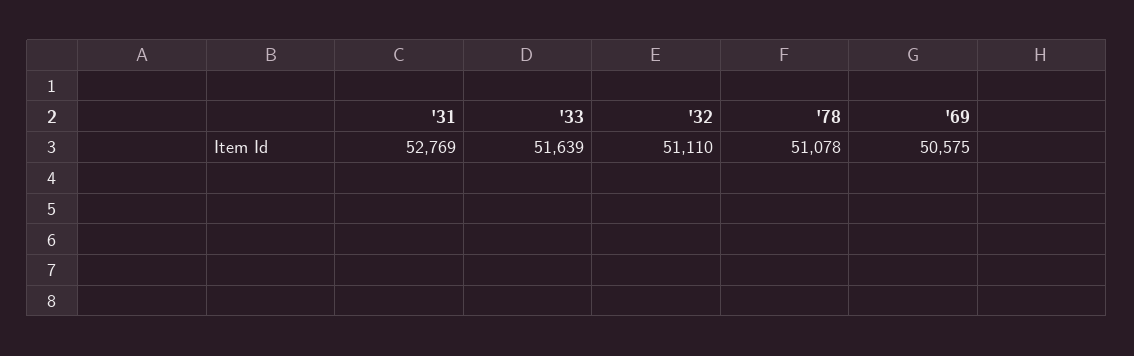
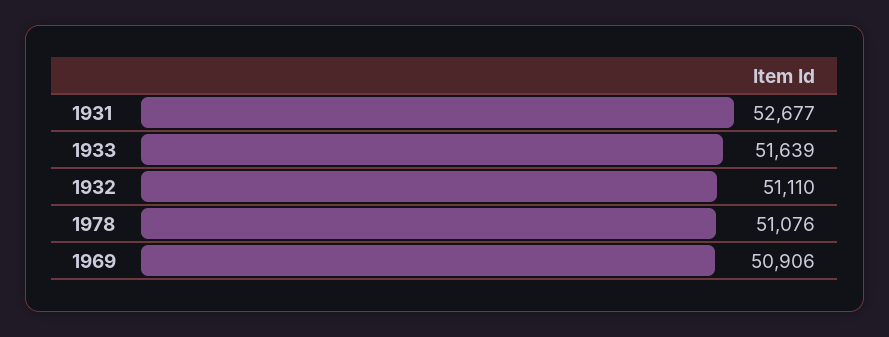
'31: 52769 -> 52677
'78: 51078 -> 51076
'69: 50575 -> 50906

